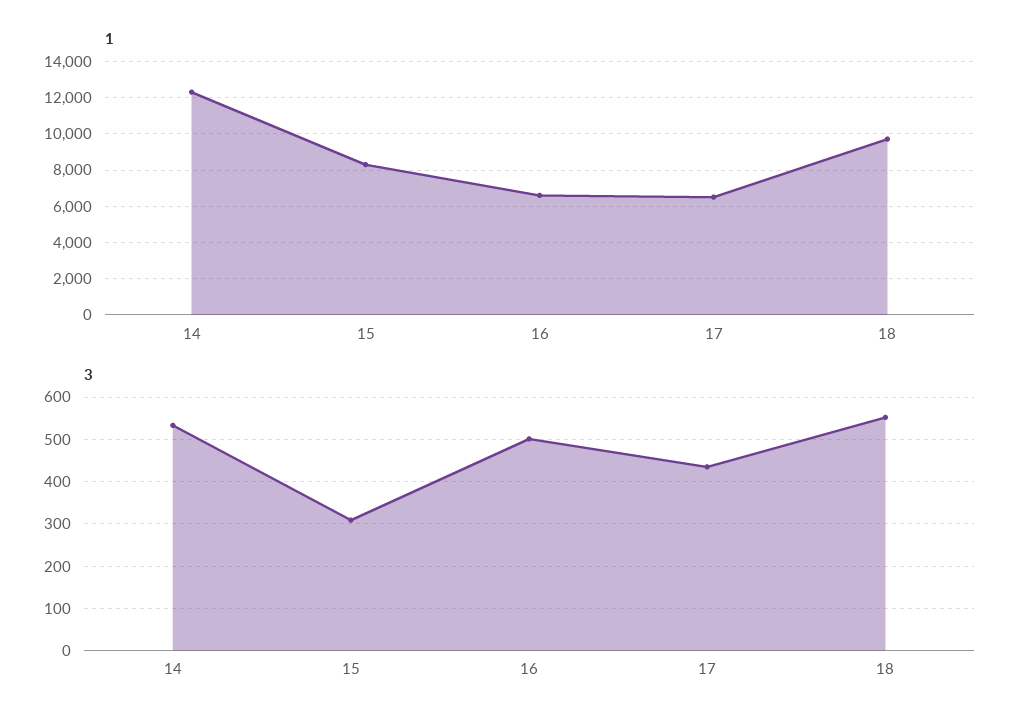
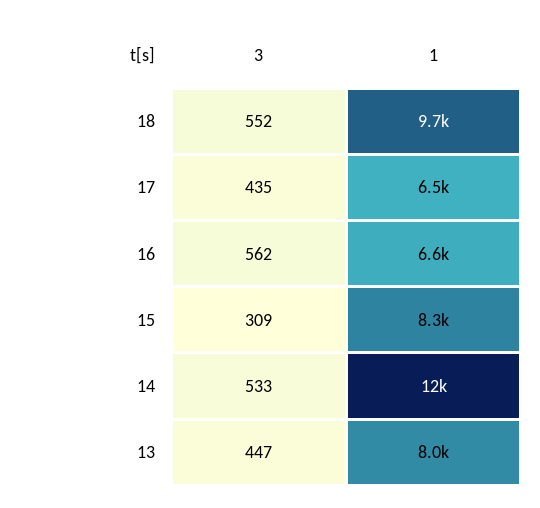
3, 16: 500 -> 562
3, 13: none -> 447
1, 13: none -> 8000

